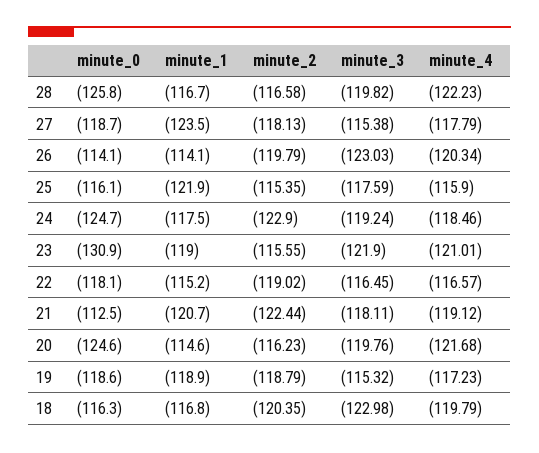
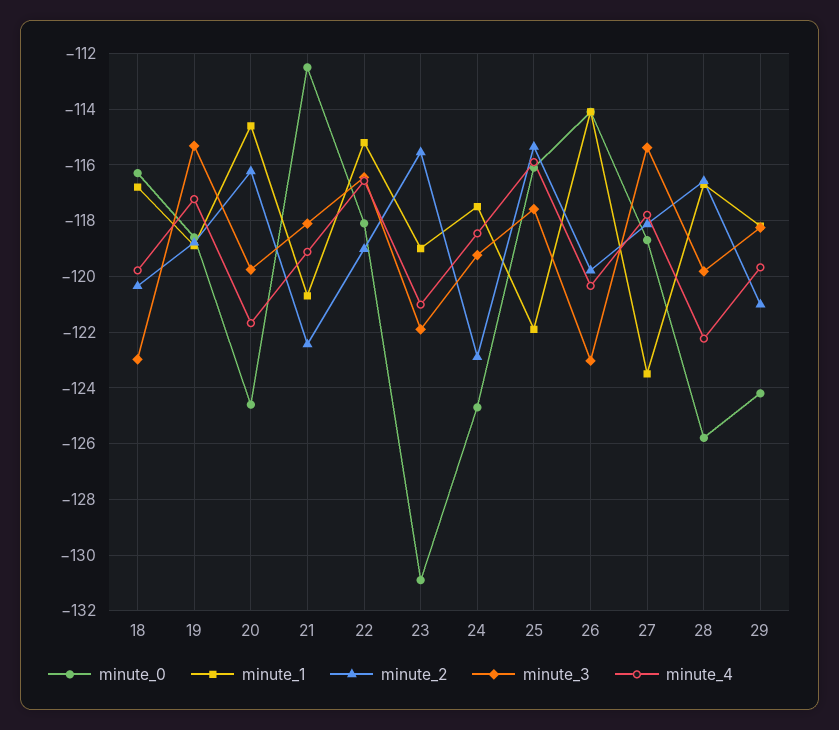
minute_0, 29: none -> -124.25
minute_1, 29: none -> -118.25
minute_2, 29: none -> -121
minute_3, 29: none -> -118.25
minute_4, 29: none -> -119.75

